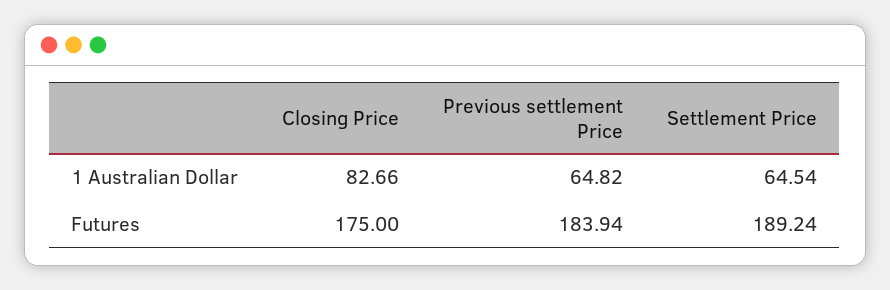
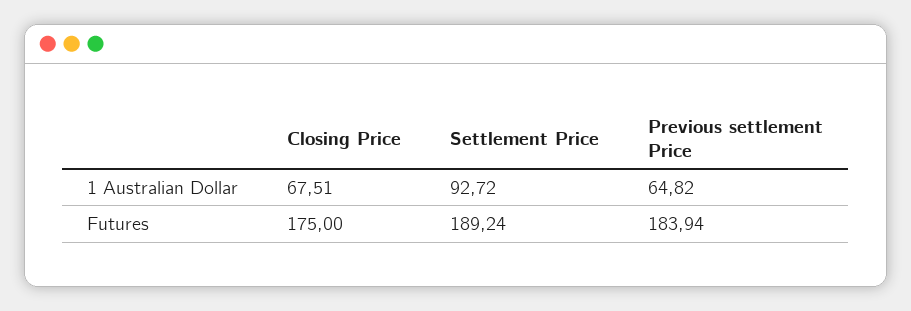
Closing Price, 1 Australian Dollar: 82.66 -> 67.51
Settlement Price, 1 Australian Dollar: 64.54 -> 92.72

